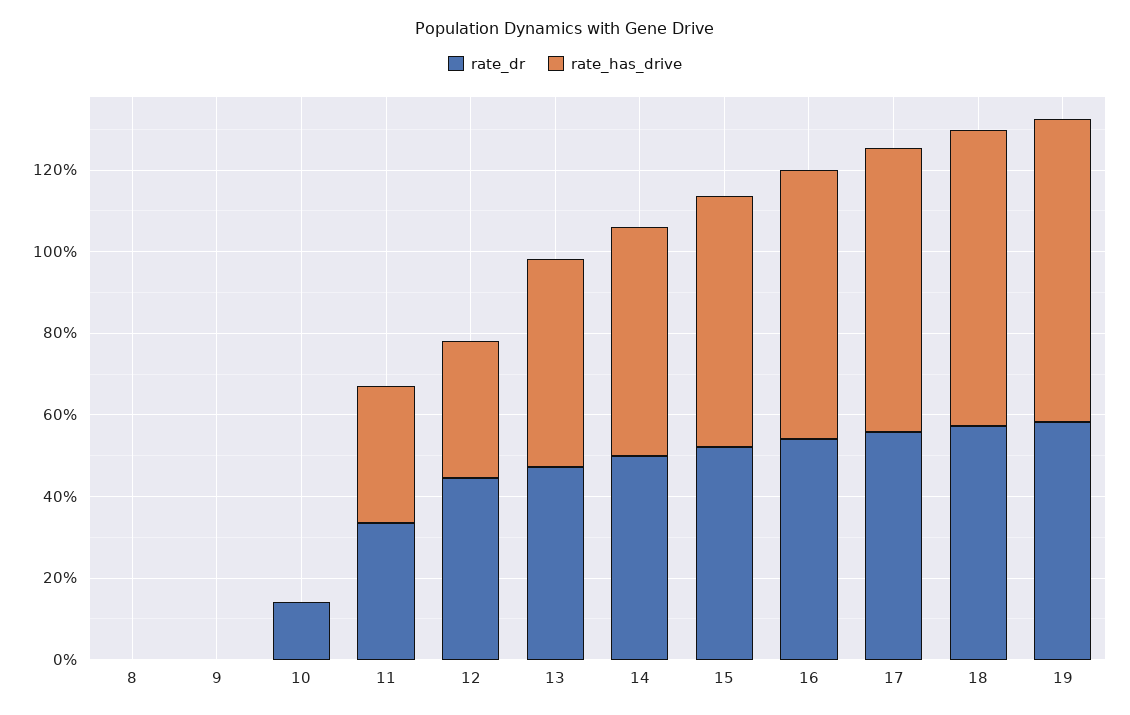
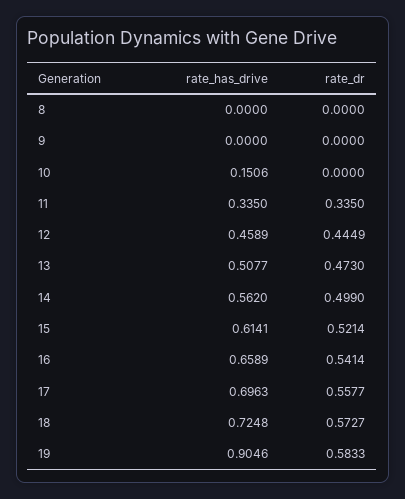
rate_dr, 10: 0.15 -> 0
rate_has_drive, 10: 0 -> 0.1506
rate_has_drive, 12: 0.35 -> 0.4589
rate_has_drive, 19: 0.75 -> 0.9046

